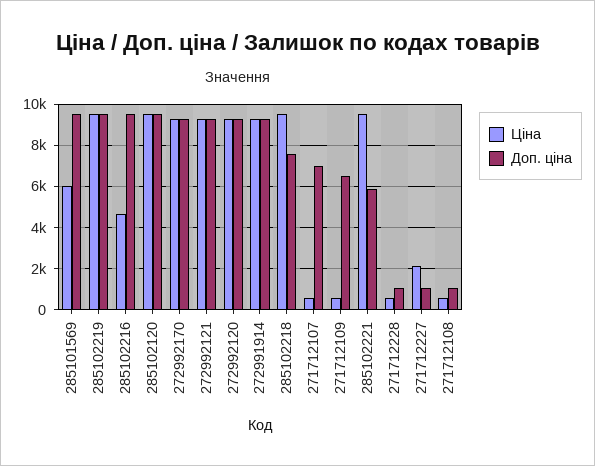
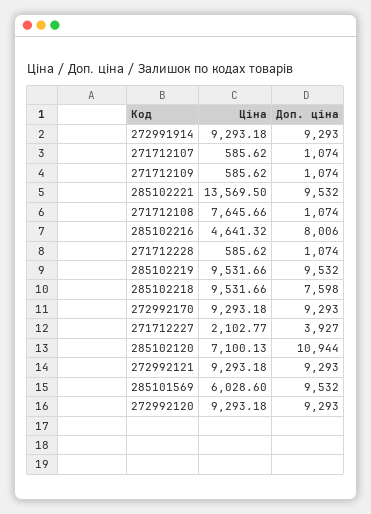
Доп. ціна, 285102216: 9500 -> 8006
Ціна, 285102120: 9500 -> 7100.13
Доп. ціна, 285102120: 9500 -> 10944
Доп. ціна, 271712107: 7000 -> 1074
Доп. ціна, 271712109: 6500 -> 1074
Ціна, 285102221: 9500 -> 13569.5
Доп. ціна, 285102221: 6000 -> 9532
Доп. ціна, 271712227: 1000 -> 3927
Ціна, 271712108: 500 -> 7645.66

